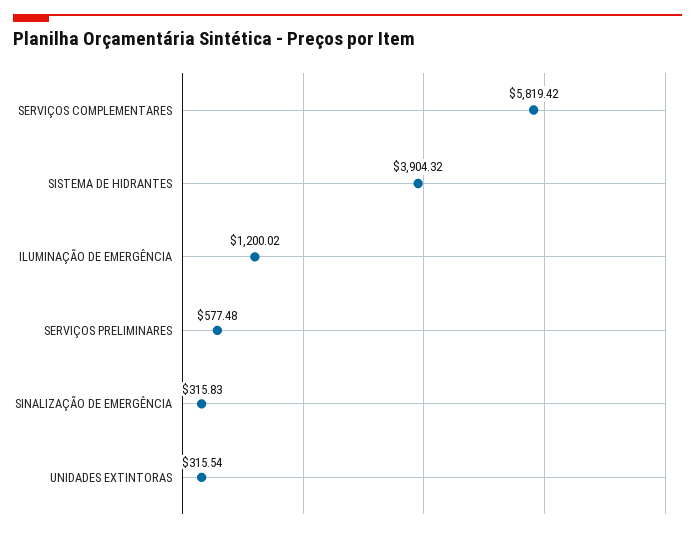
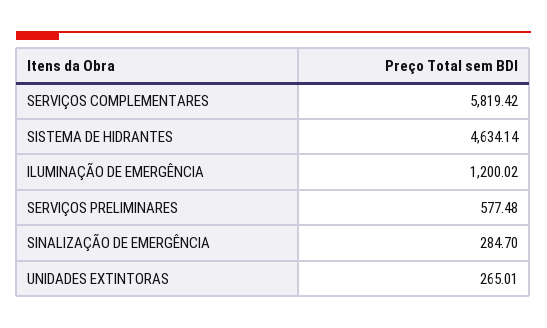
SISTEMA DE HIDRANTES: 3904.32 -> 4634.14
SINALIZAÇÃO DE EMERGÊNCIA: 315.83 -> 284.7
UNIDADES EXTINTORAS: 315.54 -> 265.01

